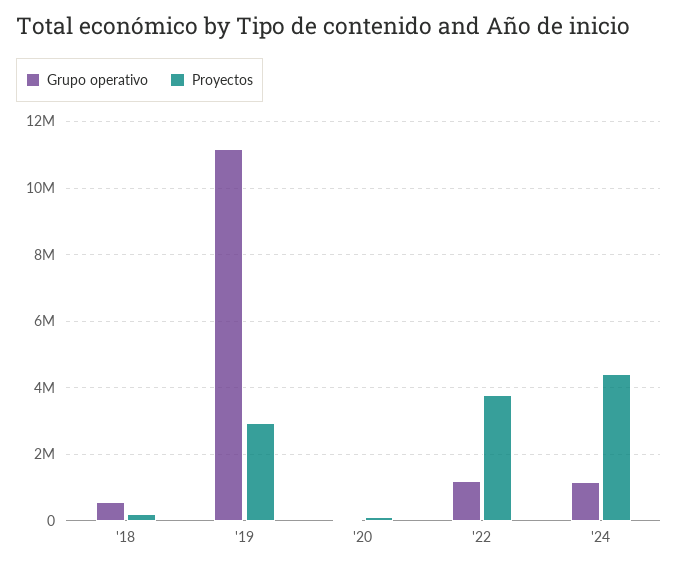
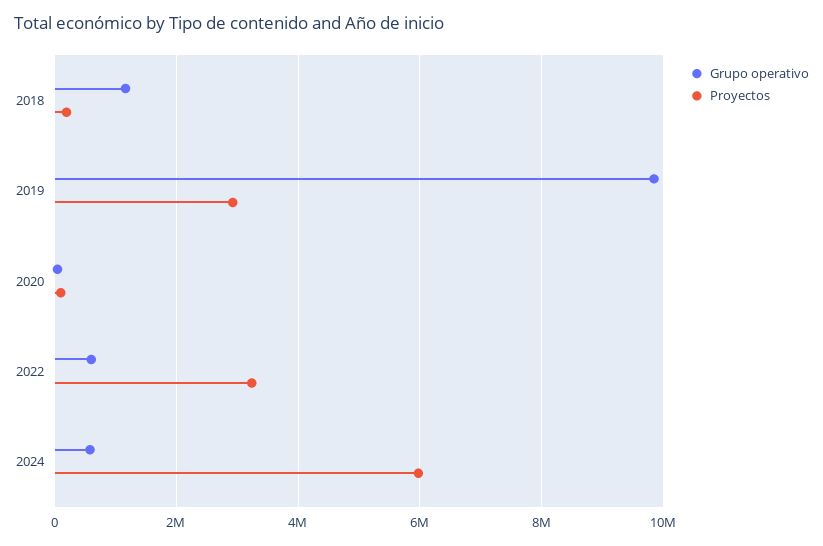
Grupo operativo, '18: 600000 -> 1200000
Grupo operativo, '19: 11200000 -> 9800000
Grupo operativo, '22: 1200000 -> 600000
Proyectos, '22: 3800000 -> 3200000
Grupo operativo, '24: 1200000 -> 600000
Proyectos, '24: 4400000 -> 6000000

